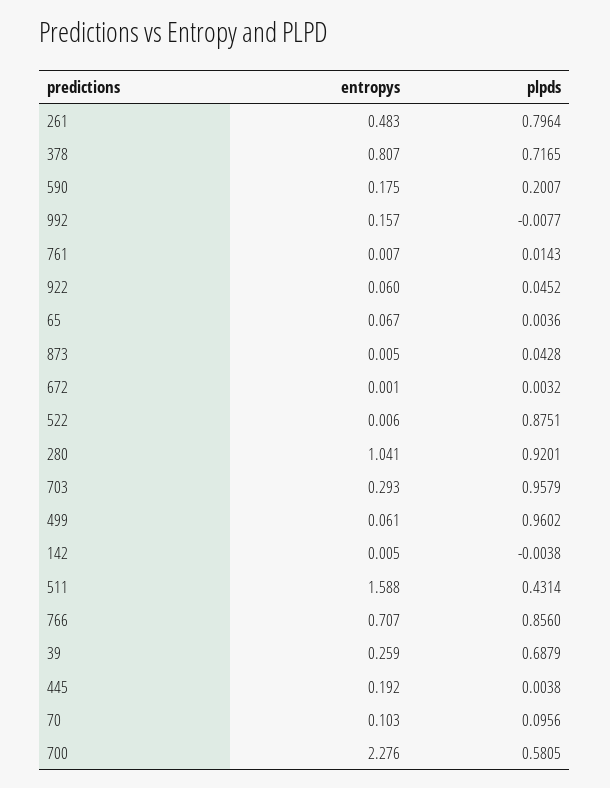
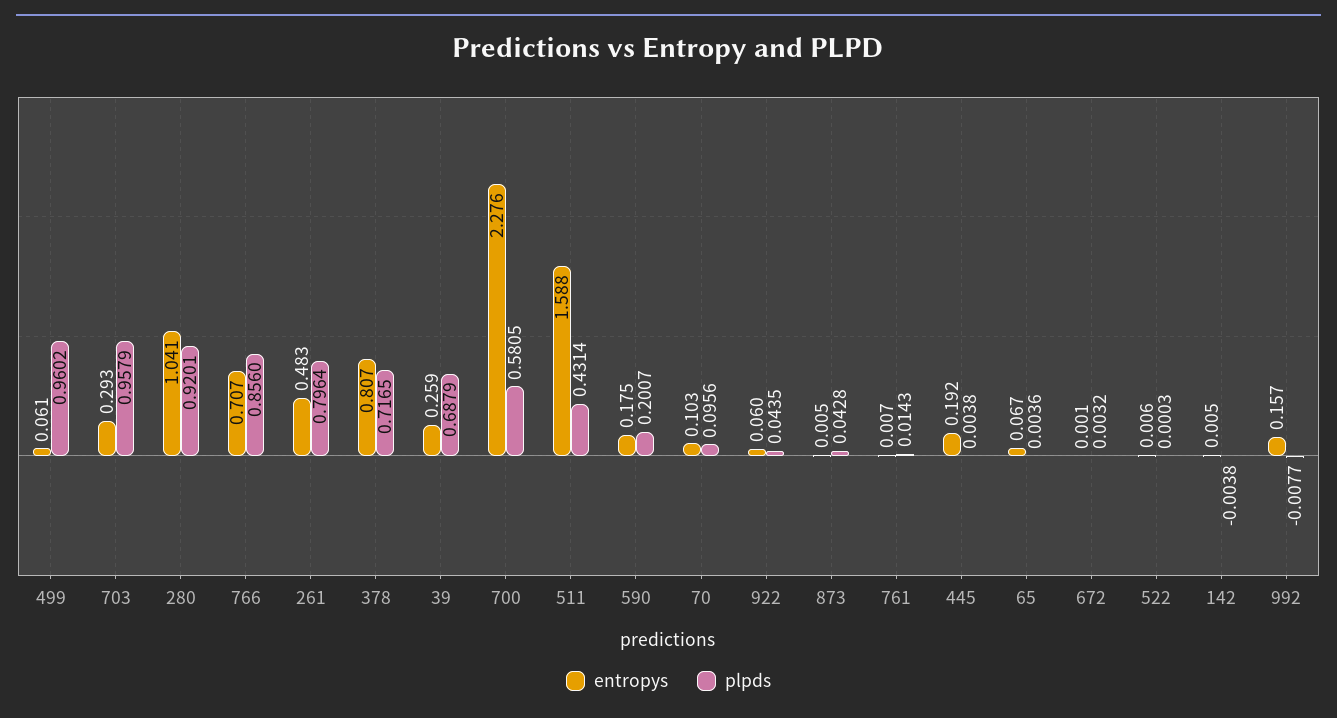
plpds, 922: 0.0452 -> 0.0435
plpds, 522: 0.8751 -> 0.0003

